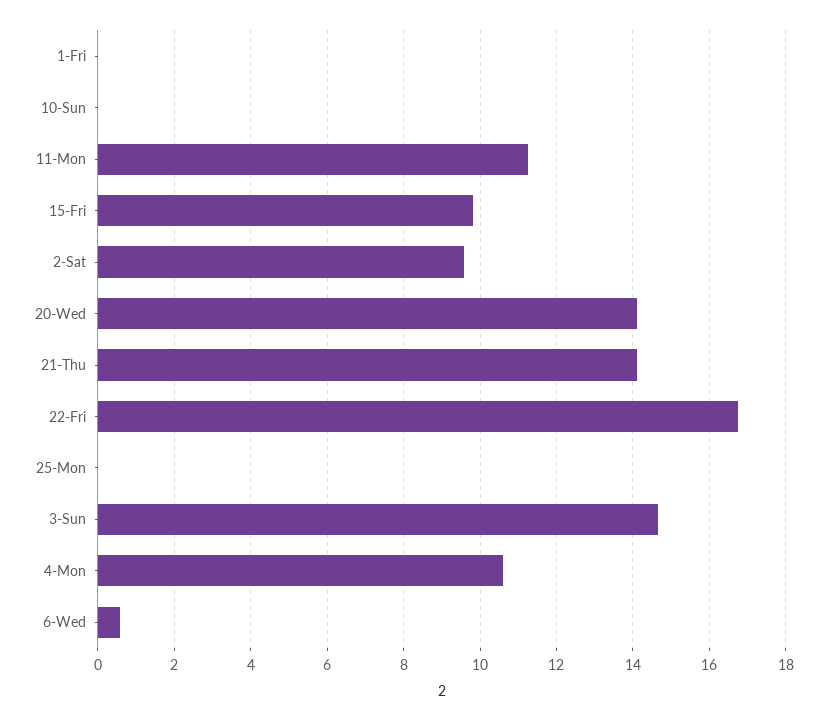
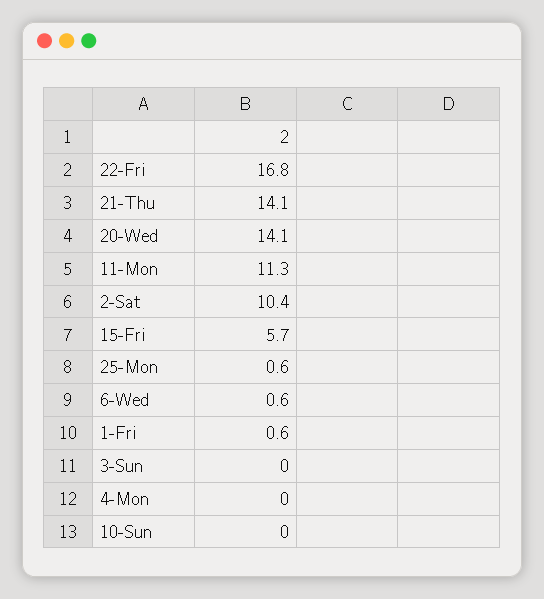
1-Fri: 0 -> 0.6
15-Fri: 9.8 -> 5.7
2-Sat: 9.6 -> 10.4
25-Mon: 0 -> 0.6
3-Sun: 14.6 -> 0
4-Mon: 10.6 -> 0

